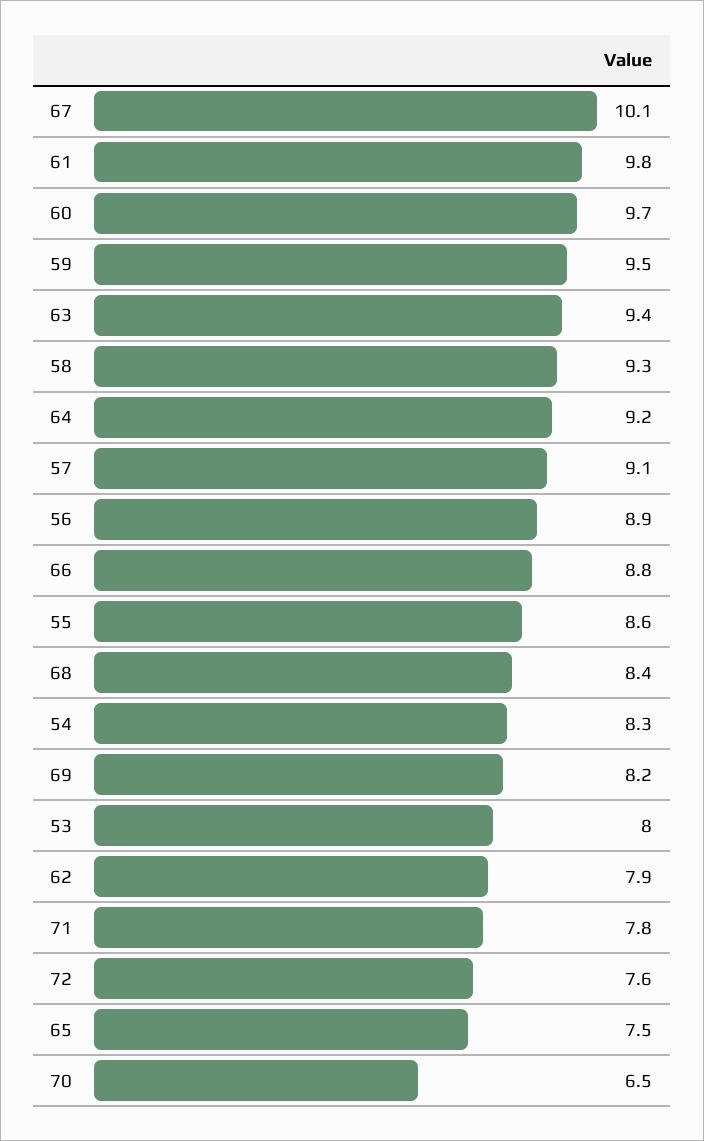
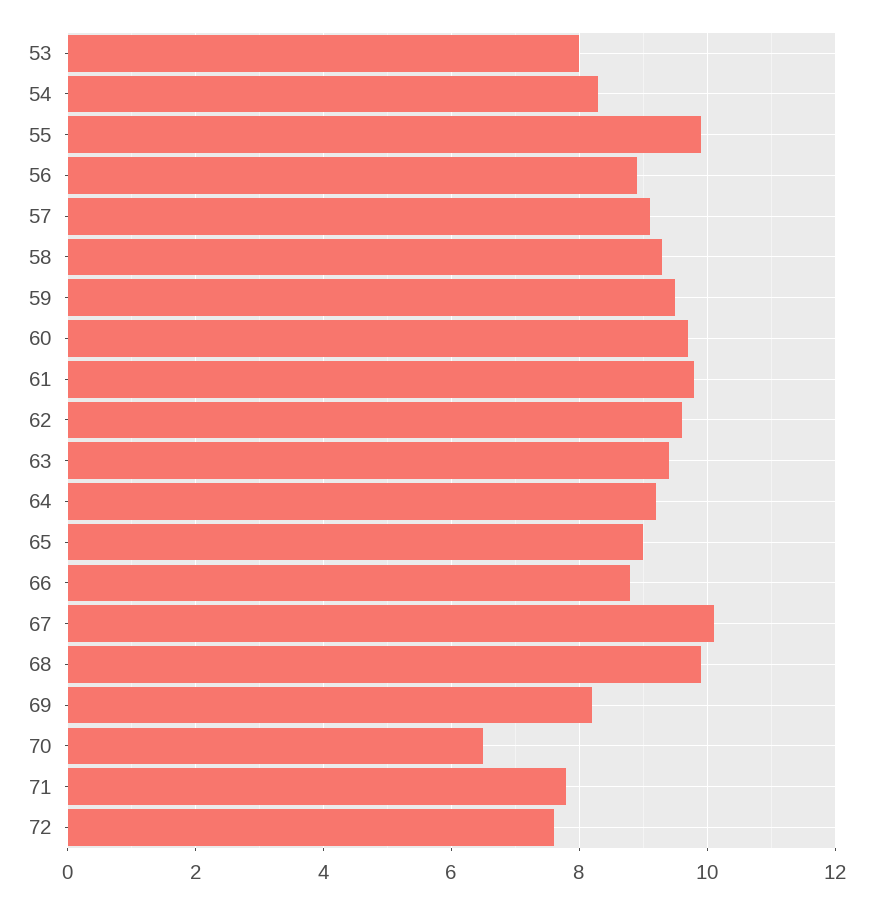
55: 8.6 -> 10
68: 8.4 -> 10
62: 7.9 -> 9.5
65: 7.5 -> 9

